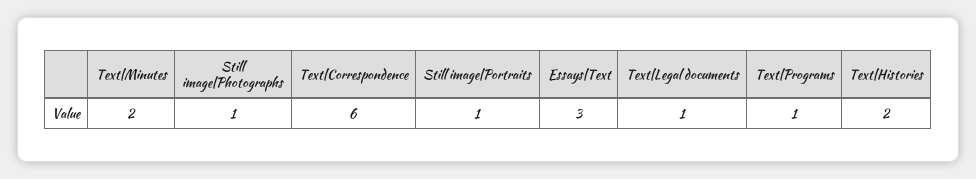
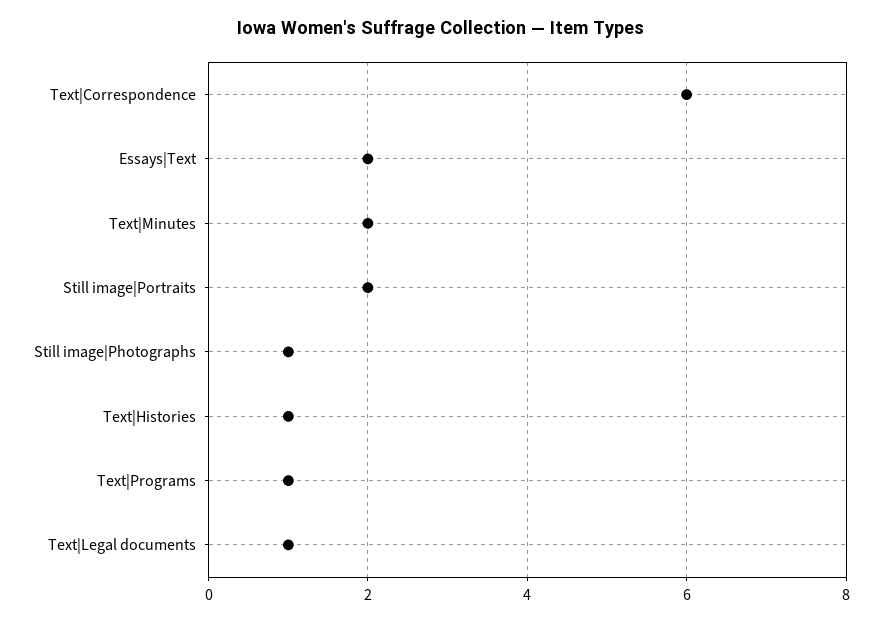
Still image|Portraits: 1 -> 2
Essays|Text: 3 -> 2
Text|Histories: 2 -> 1

